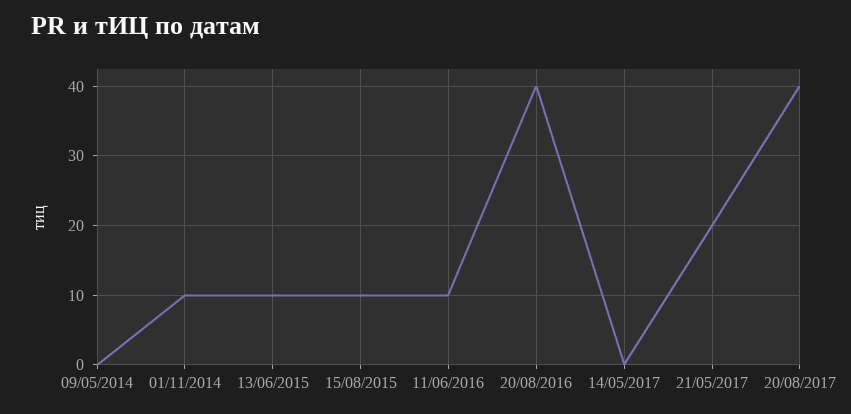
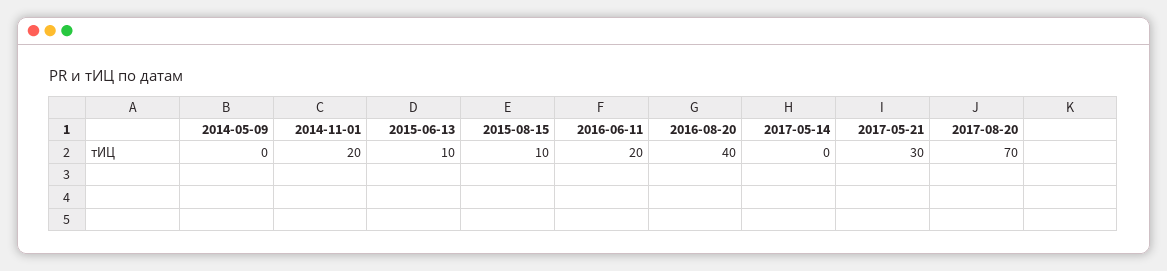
01/11/2014: 10 -> 20
11/06/2016: 10 -> 20
21/05/2017: 20 -> 30
20/08/2017: 40 -> 70

